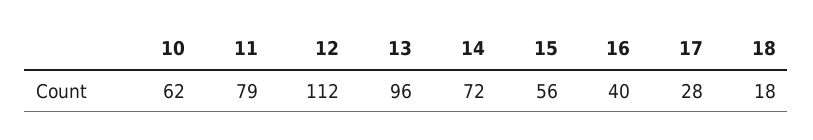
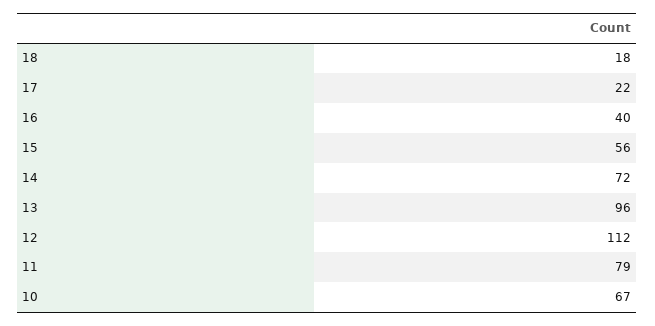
10: 62 -> 67
17: 28 -> 22

